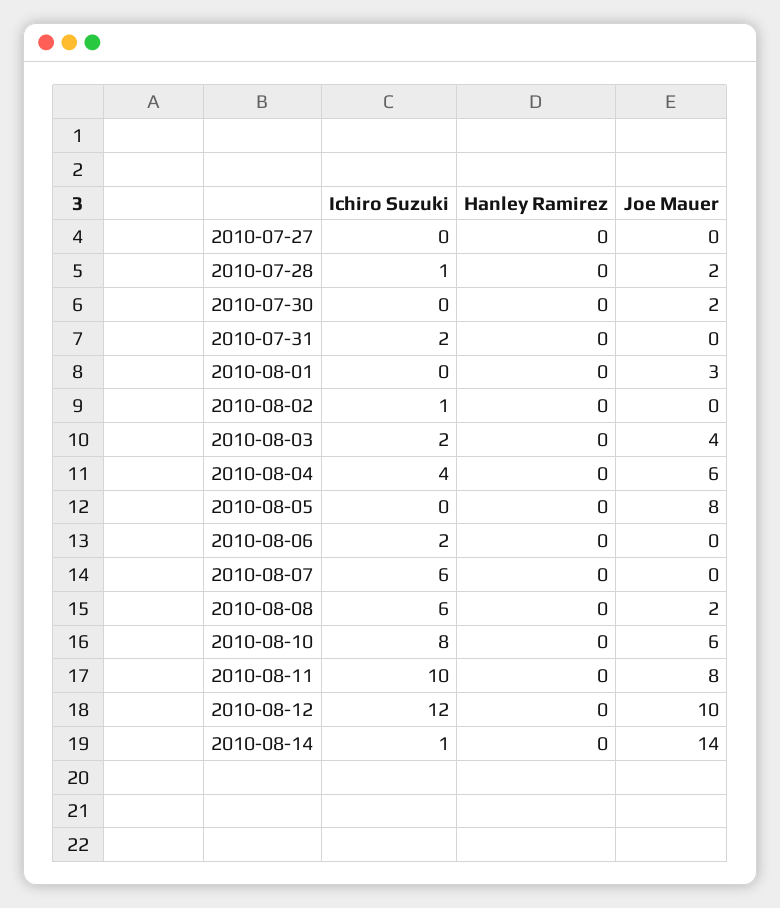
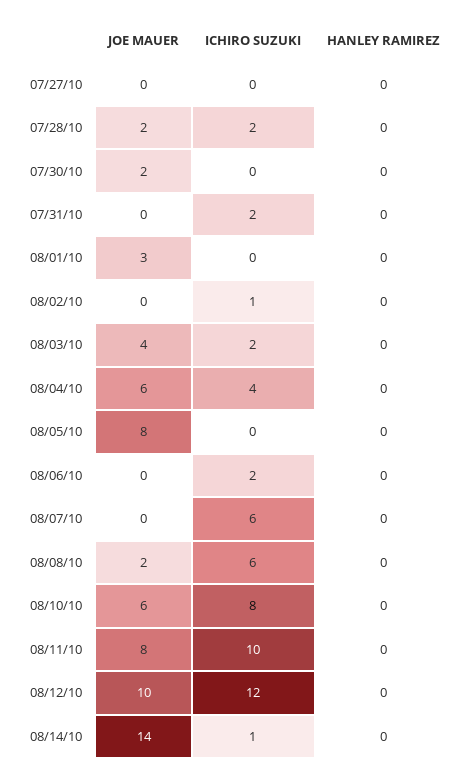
Ichiro Suzuki, 2010-07-28: 1 -> 2

